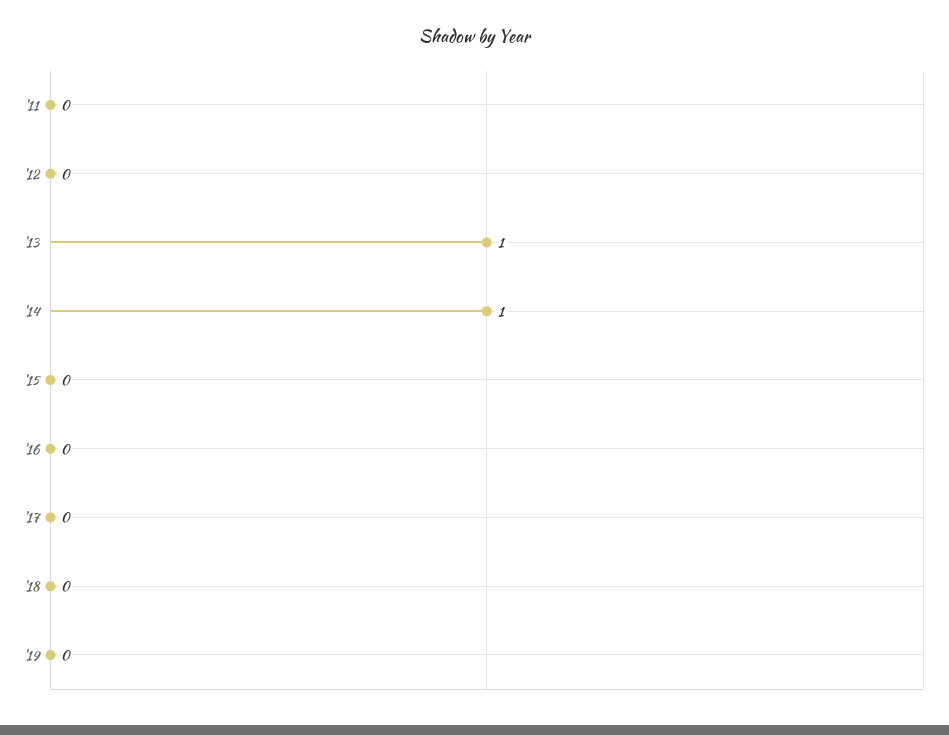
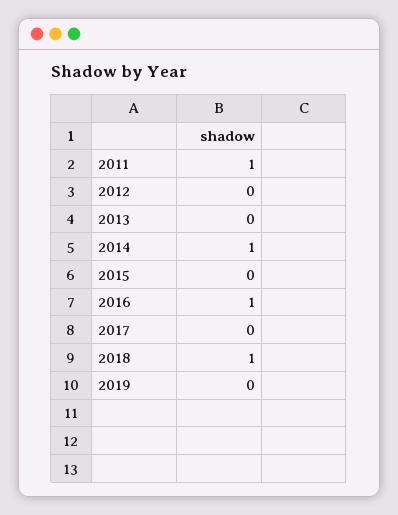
'11: 0 -> 1
'13: 1 -> 0
'16: 0 -> 1
'18: 0 -> 1

